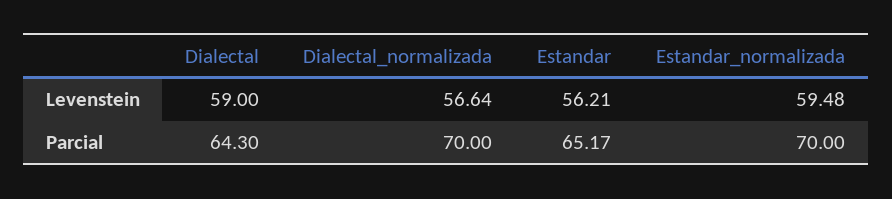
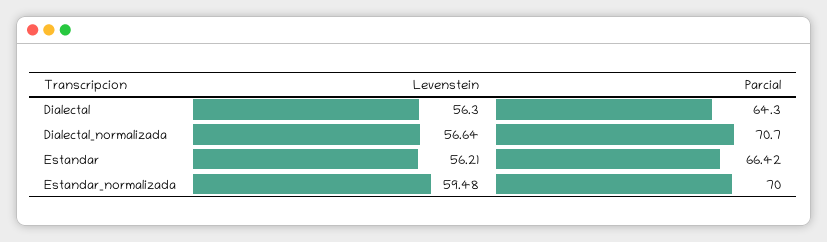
Dialectal, Levenstein: 59 -> 56.3
Dialectal_normalizada, Parcial: 70 -> 70.7
Estandar, Parcial: 65.17 -> 66.42

